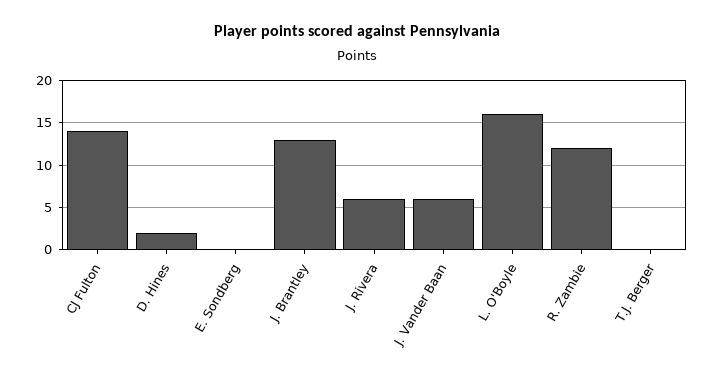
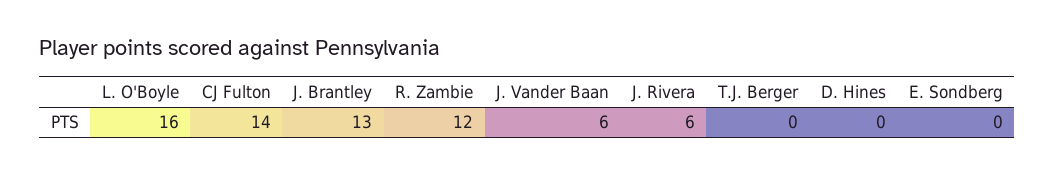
D. Hines: 2 -> 0

